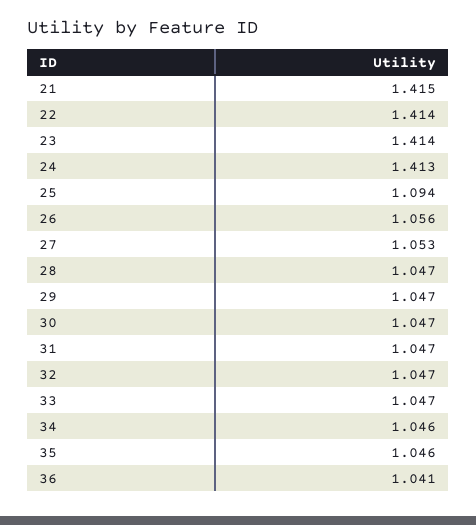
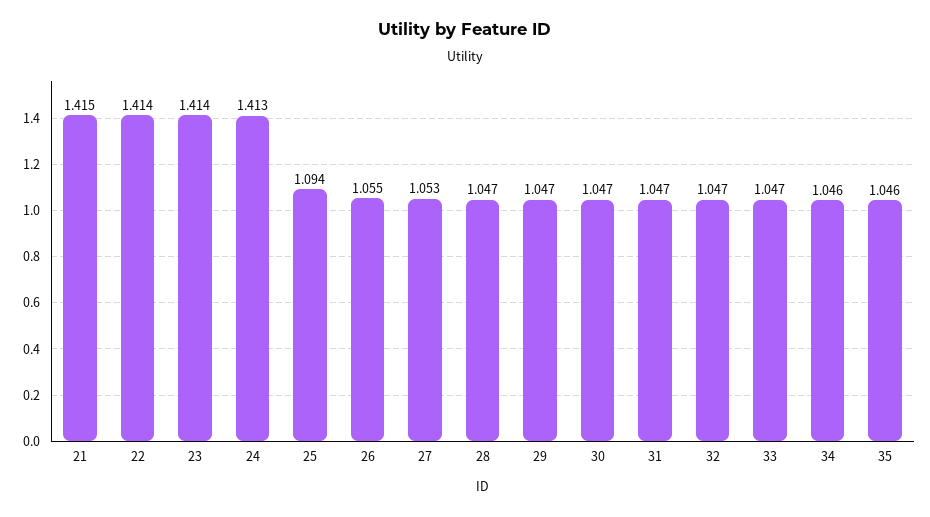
26: 1.056 -> 1.055
36: 1.041 -> none

